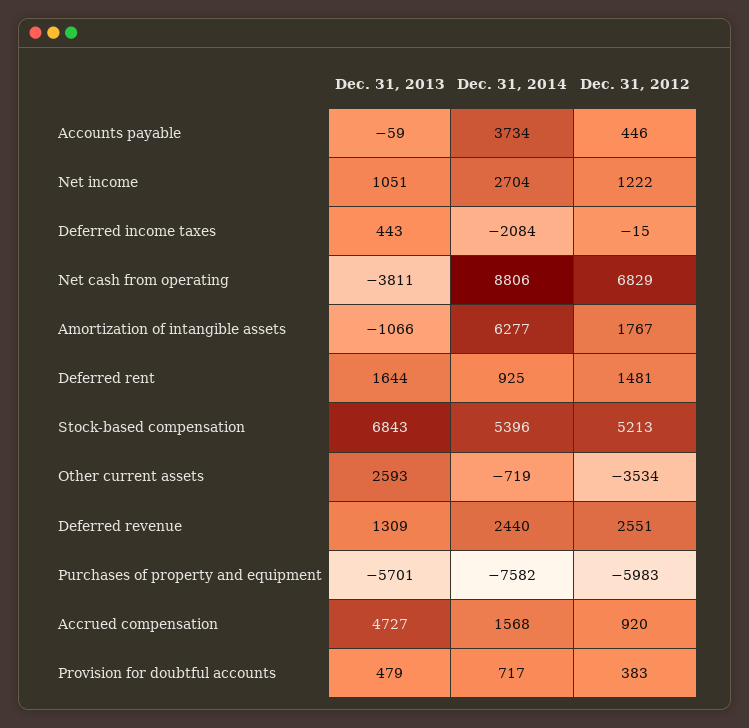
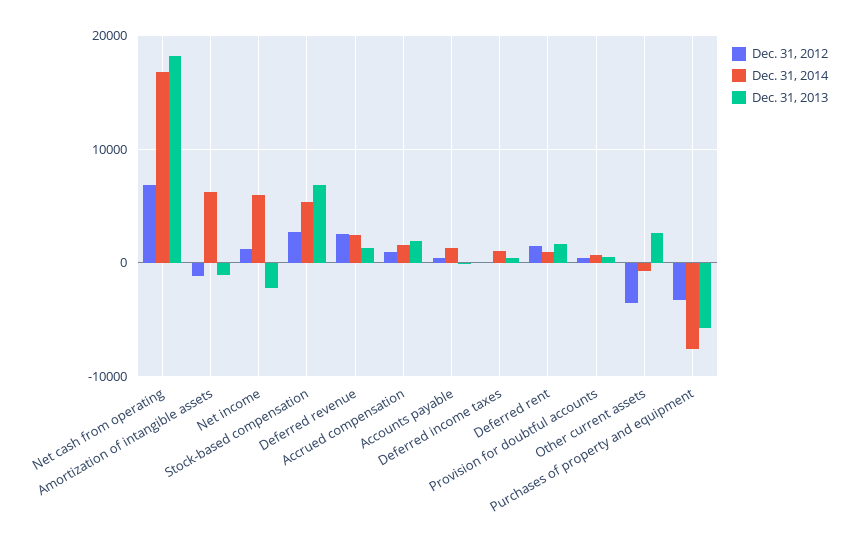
Dec. 31, 2014, Accounts payable: 3734 -> 1000
Dec. 31, 2013, Net income: 1051 -> -2000
Dec. 31, 2014, Net income: 2704 -> 6000
Dec. 31, 2014, Deferred income taxes: -2084 -> 1000
Dec. 31, 2013, Net cash from operating: -3811 -> 18000
Dec. 31, 2014, Net cash from operating: 8806 -> 17000
Dec. 31, 2012, Amortization of intangible assets: 1767 -> -1000
Dec. 31, 2012, Stock-based compensation: 5213 -> 3000
Dec. 31, 2012, Purchases of property and equipment: -5983 -> -3000
Dec. 31, 2013, Accrued compensation: 4727 -> 2000

